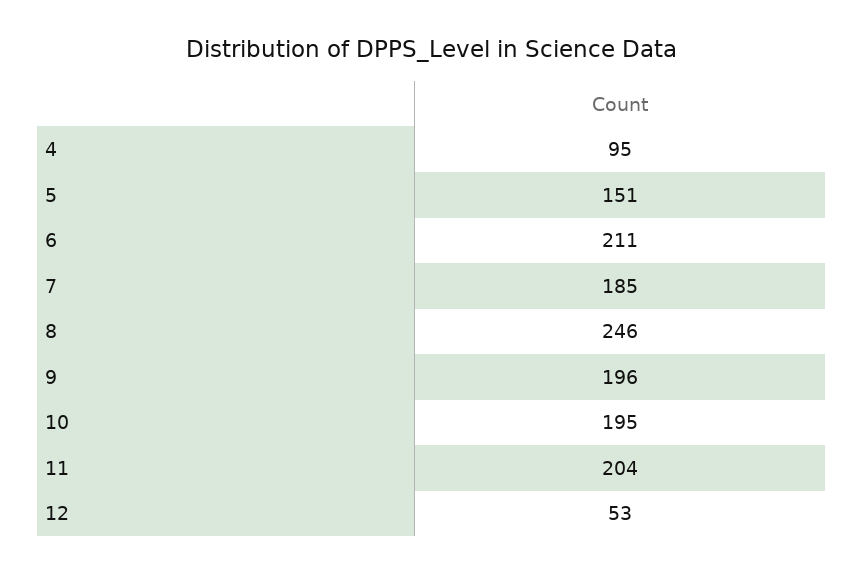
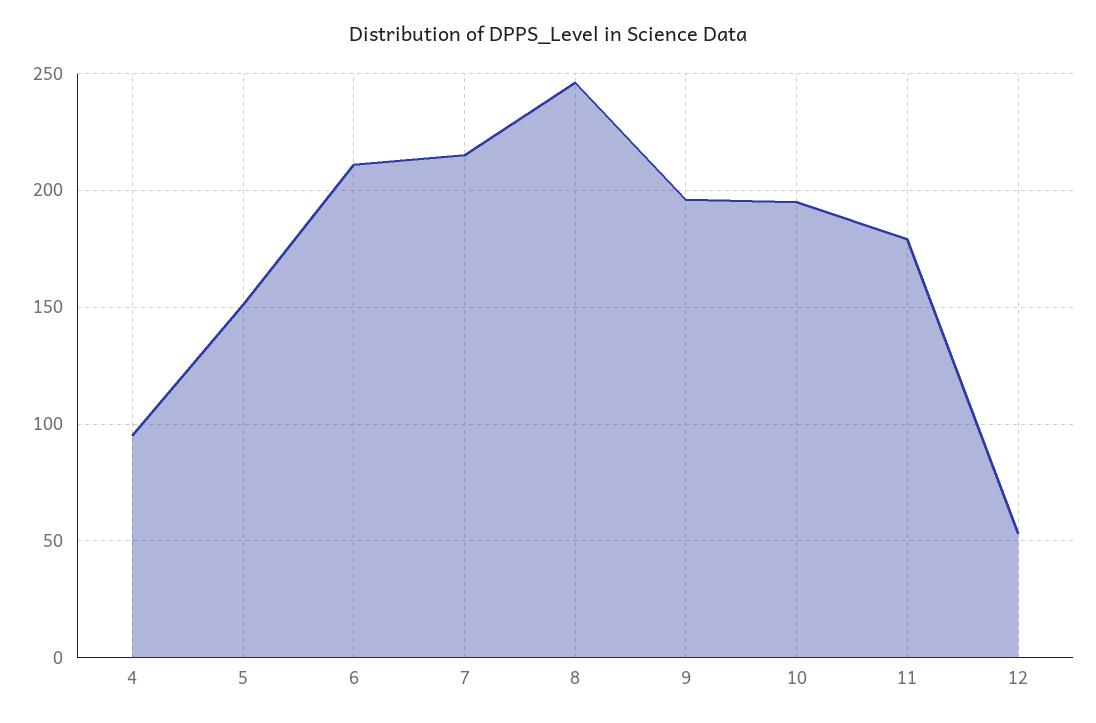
7: 185 -> 215
11: 204 -> 180

